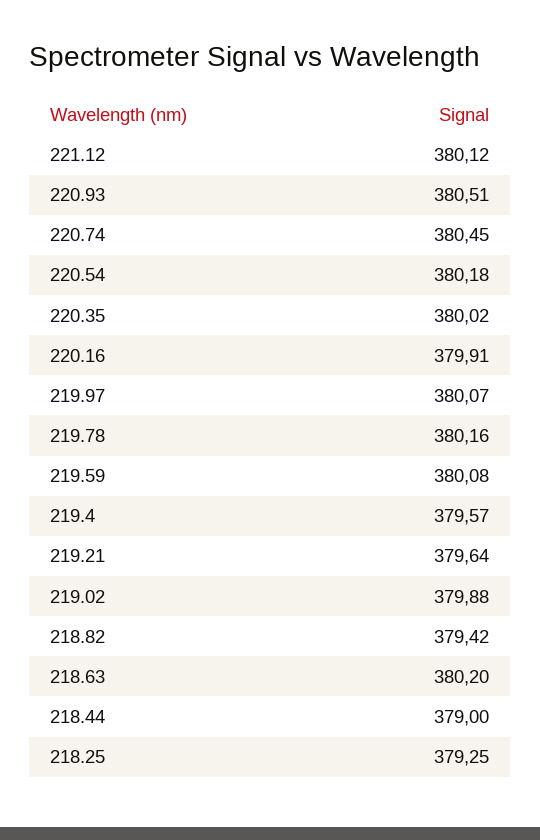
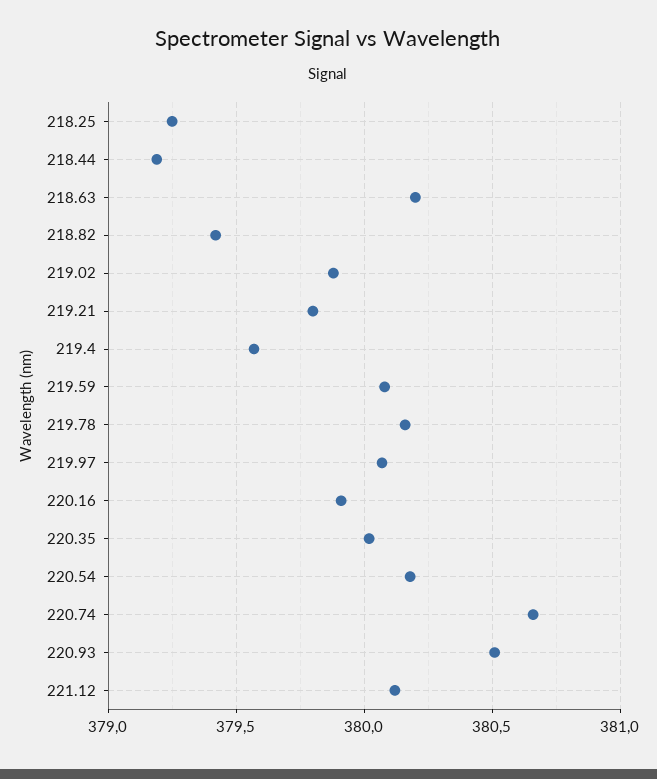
220.74: 380.45 -> 380.65
219.21: 379.64 -> 379.8
218.44: 379 -> 379.2

